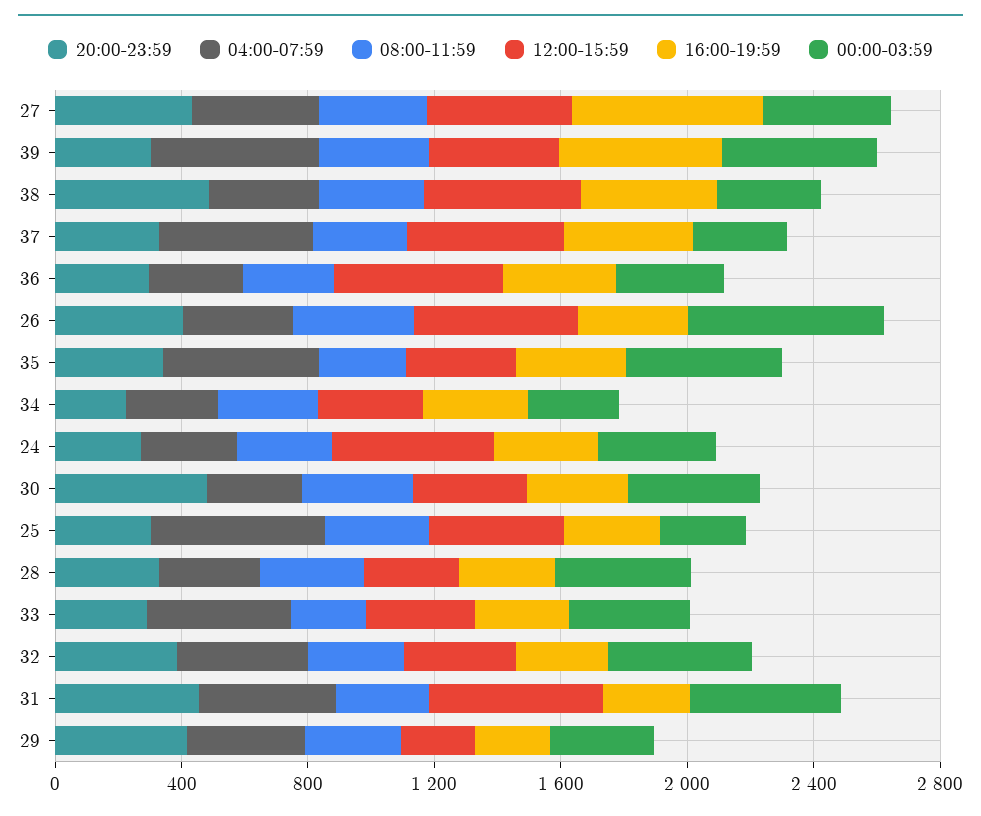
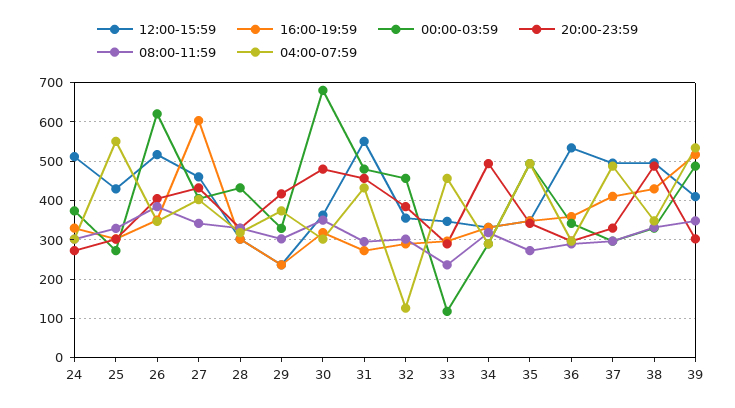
20:00-23:59, 34: 200 -> 500
00:00-03:59, 30: 400 -> 680
00:00-03:59, 33: 400 -> 120
04:00-07:59, 32: 400 -> 120

